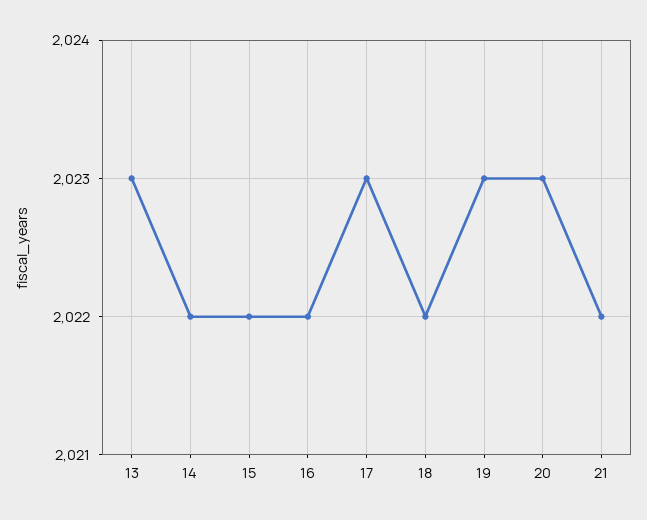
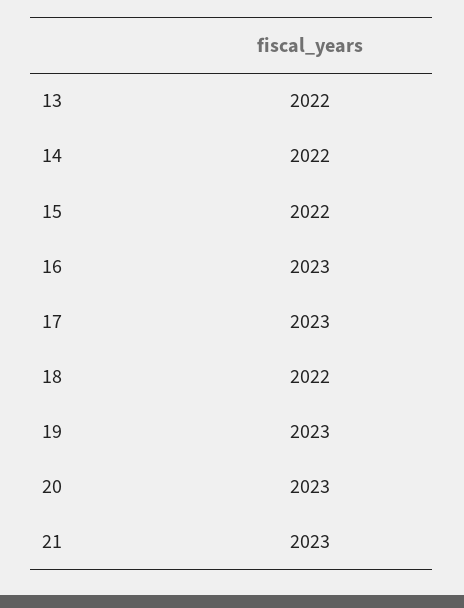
13: 2023 -> 2022
16: 2022 -> 2023
21: 2022 -> 2023

